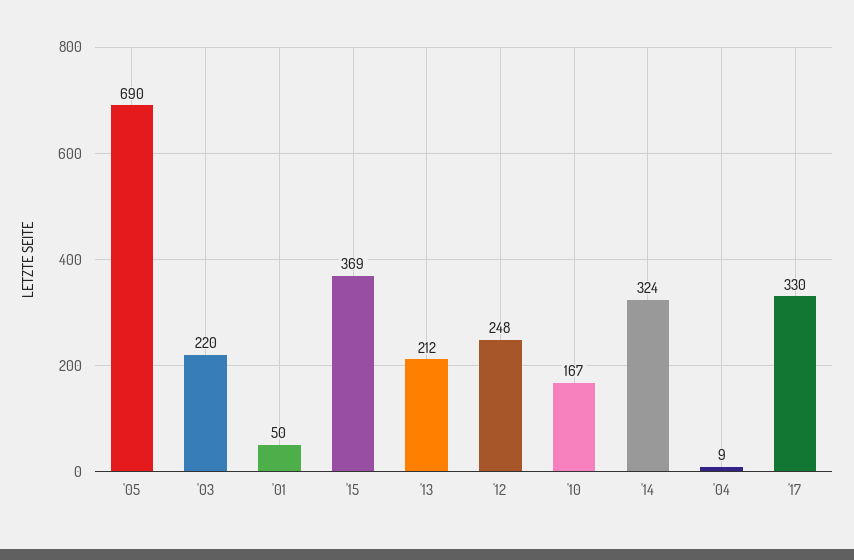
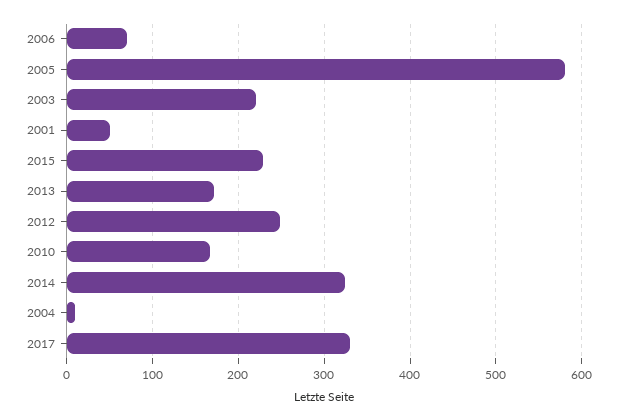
'05: 690 -> 580
'15: 369 -> 230
'13: 212 -> 170
2006: none -> 70

